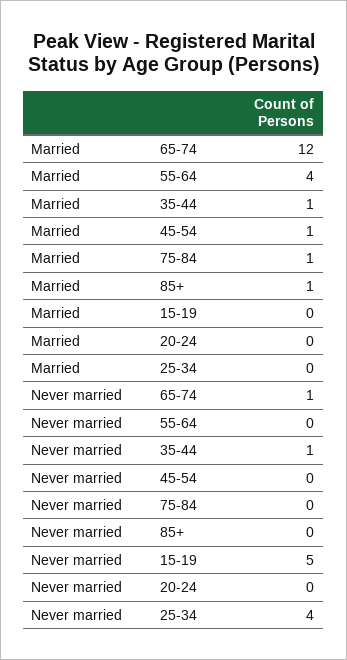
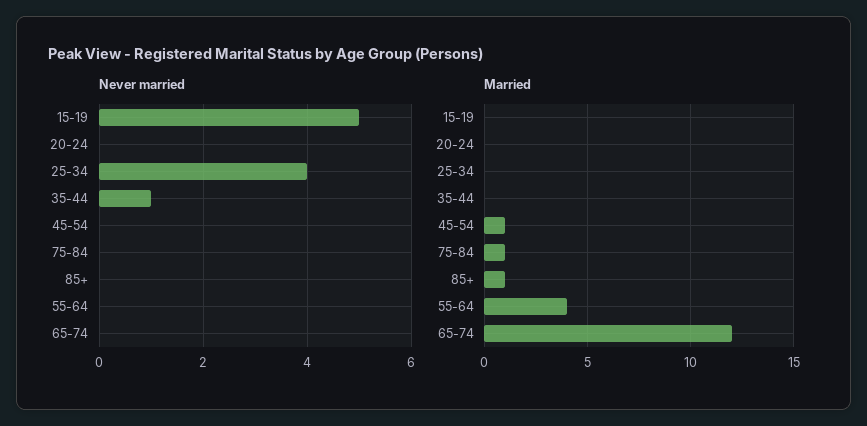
Married, 35-44: 1 -> 0
Never married, 65-74: 1 -> 0

